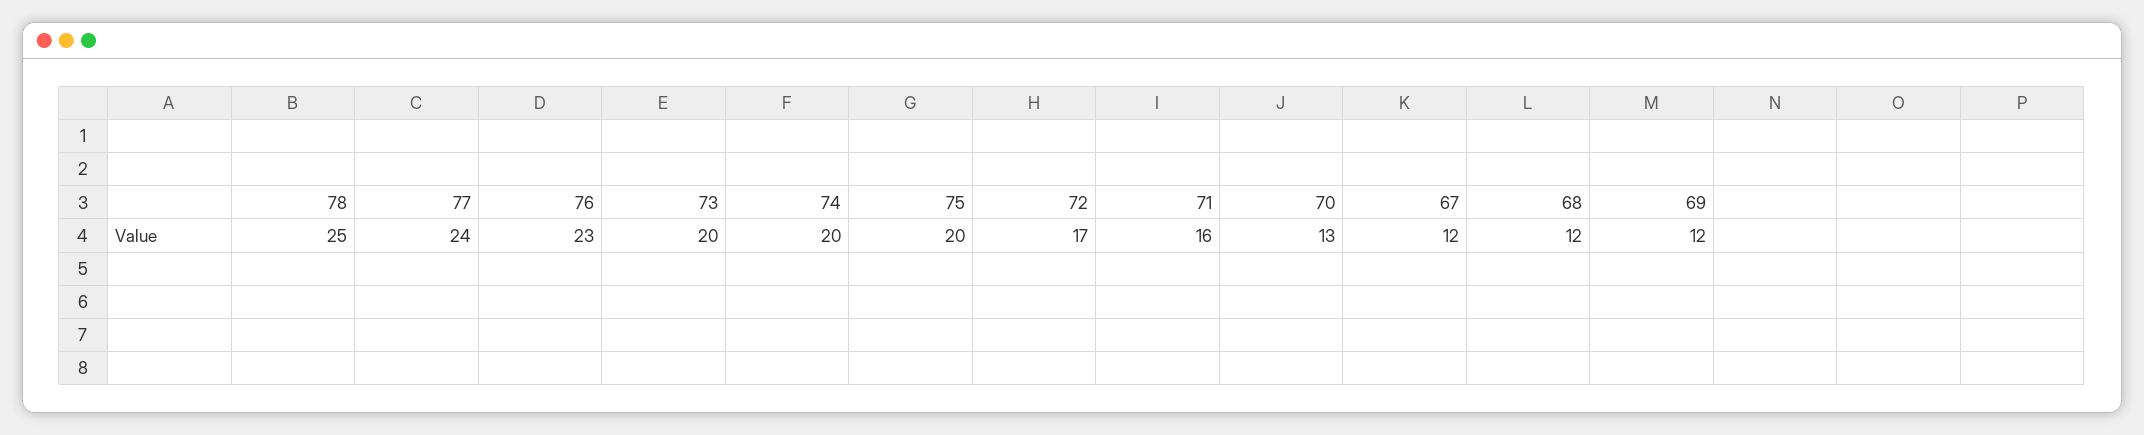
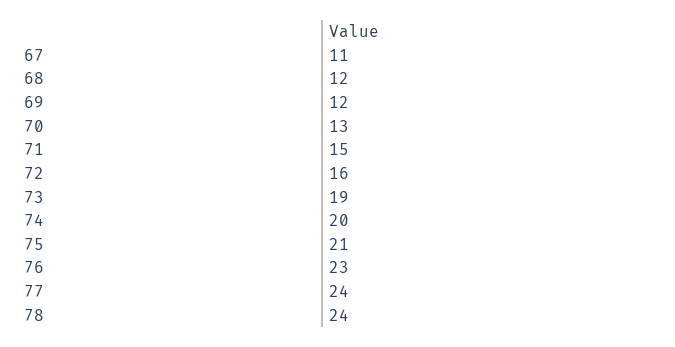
78: 25 -> 24
73: 20 -> 19
75: 20 -> 21
72: 17 -> 16
71: 16 -> 15
67: 12 -> 11

